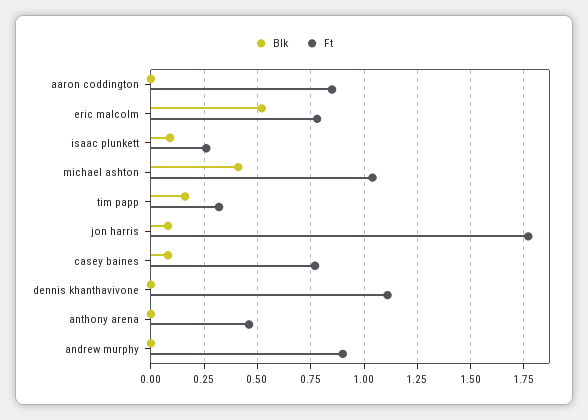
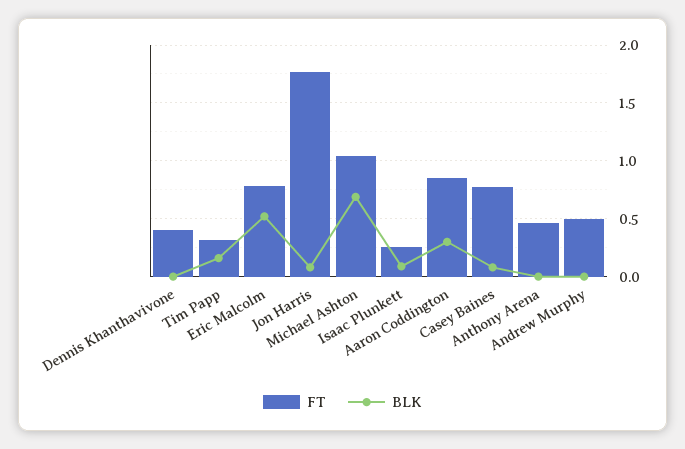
Blk, aaron coddington: 0 -> 0.3
Blk, michael ashton: 0.4 -> 0.7
Ft, dennis khanthavivone: 1.1 -> 0.4
Ft, andrew murphy: 0.9 -> 0.5

